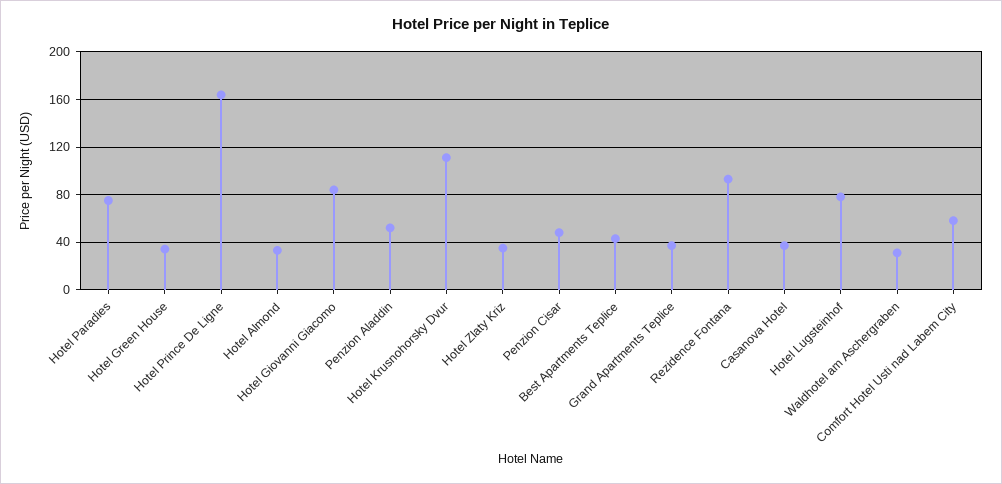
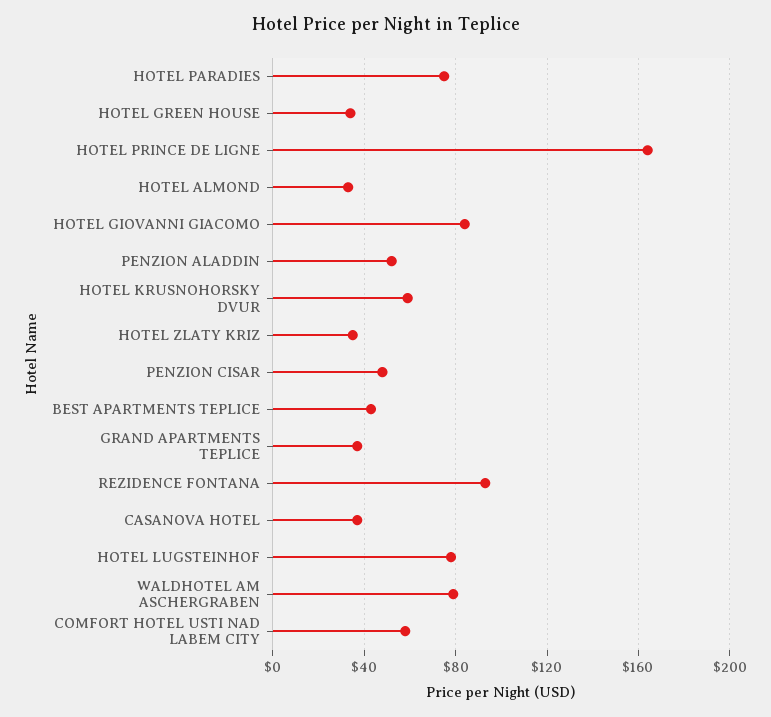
Hotel Krusnohorsky Dvur: 110 -> 60
Waldhotel am Aschergraben: 30 -> 80

